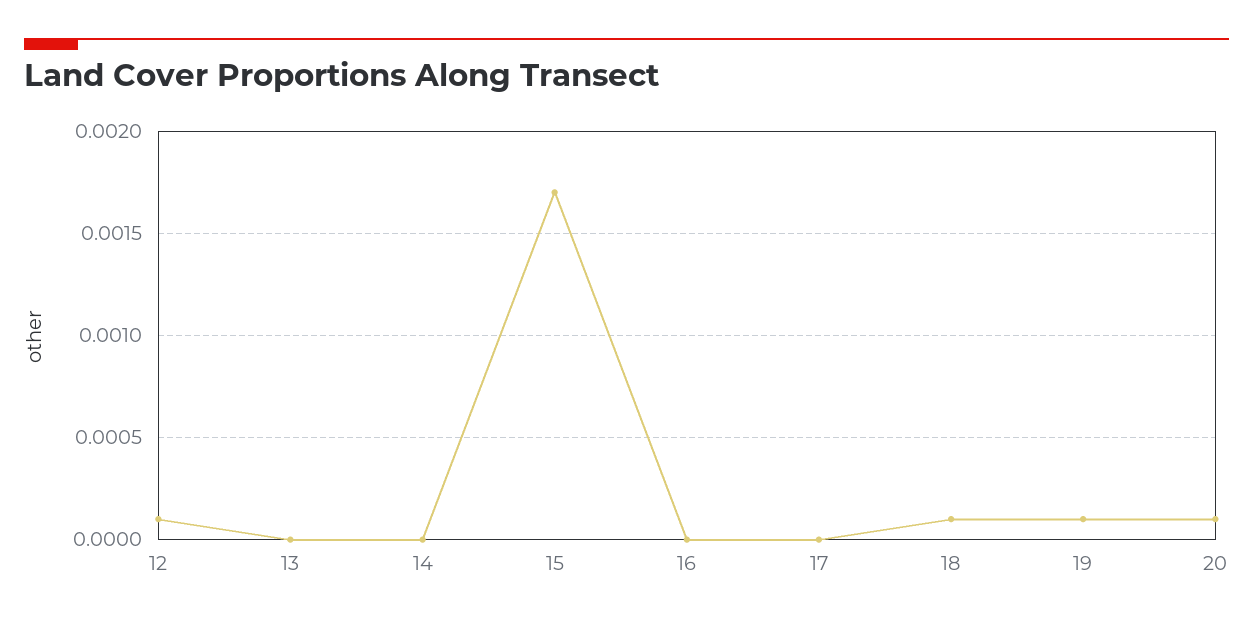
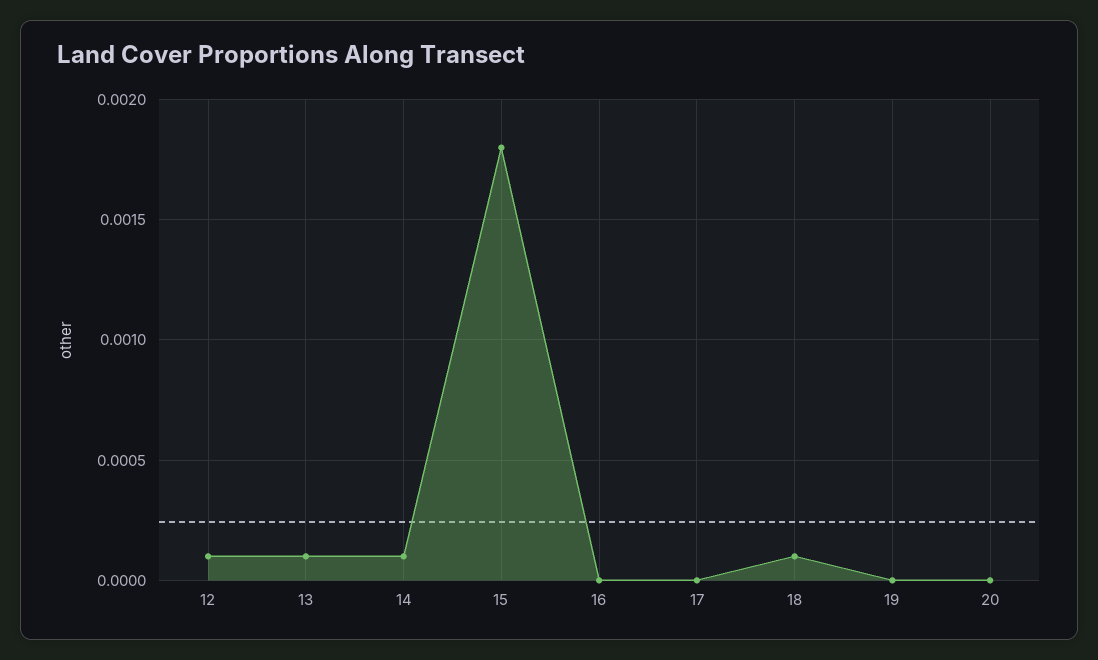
13: 0 -> 0.0001
14: 0 -> 0.0001
15: 0.0017 -> 0.0018
19: 0.0001 -> 0
20: 0.0001 -> 0

